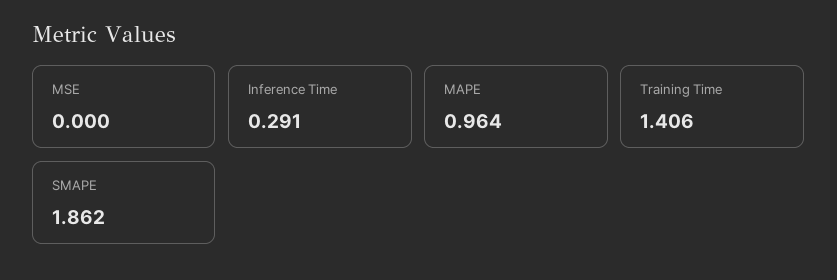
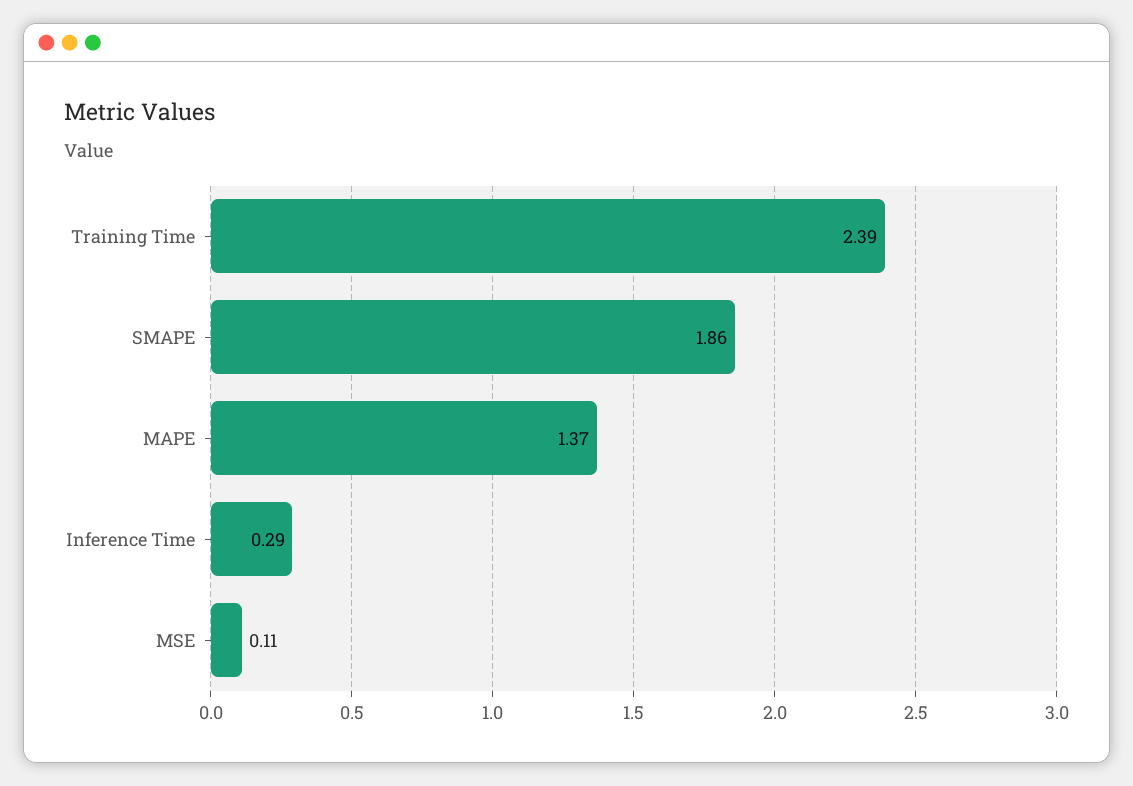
MSE: 0 -> 0.11
MAPE: 0.964 -> 1.37
Training Time: 1.406 -> 2.39

